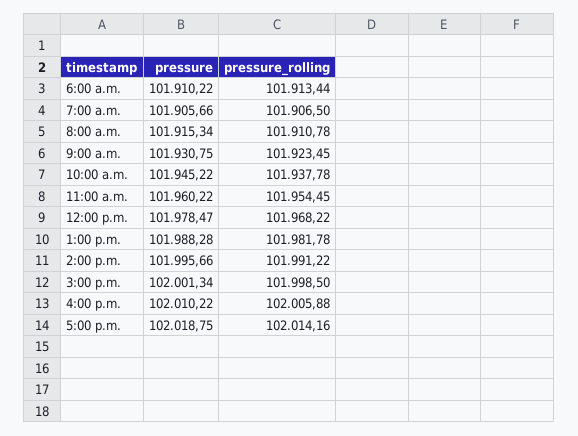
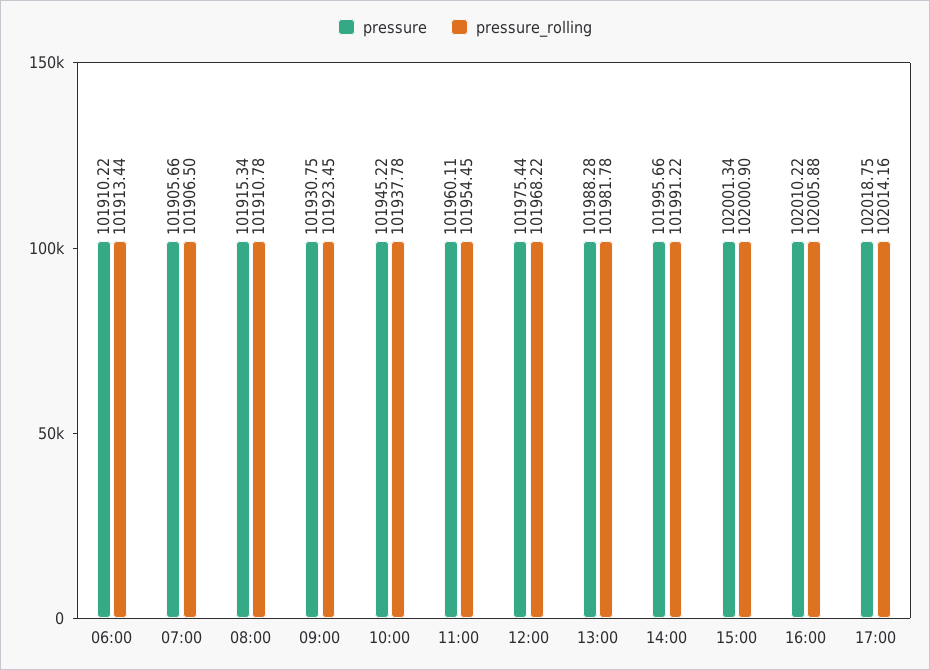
pressure, 11:00 a.m.: 101960.22 -> 101960.11
pressure, 12:00 p.m.: 101978.47 -> 101975.44
pressure_rolling, 3:00 p.m.: 101998.5 -> 102000.9

